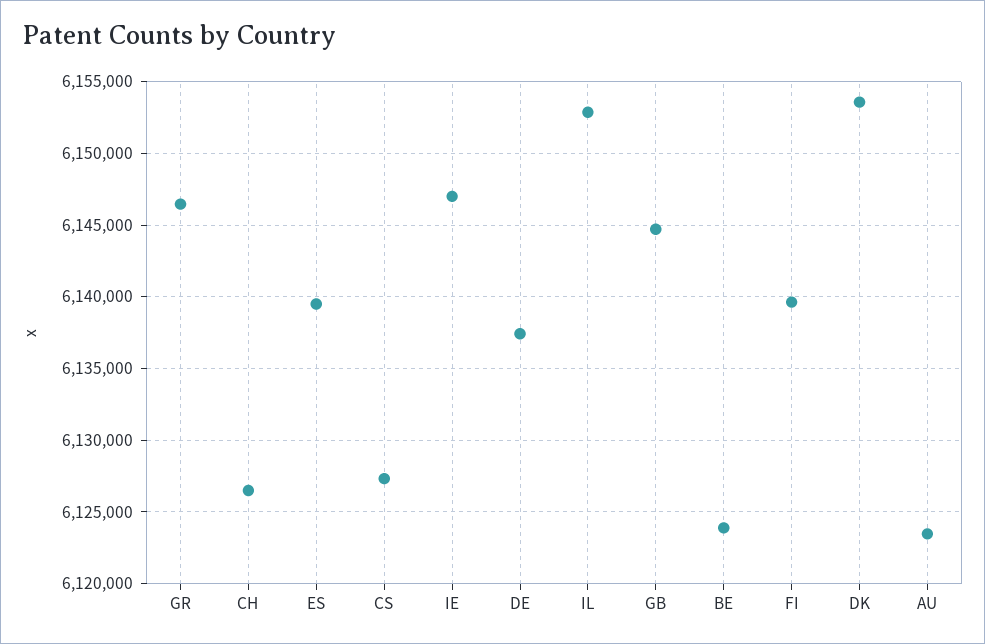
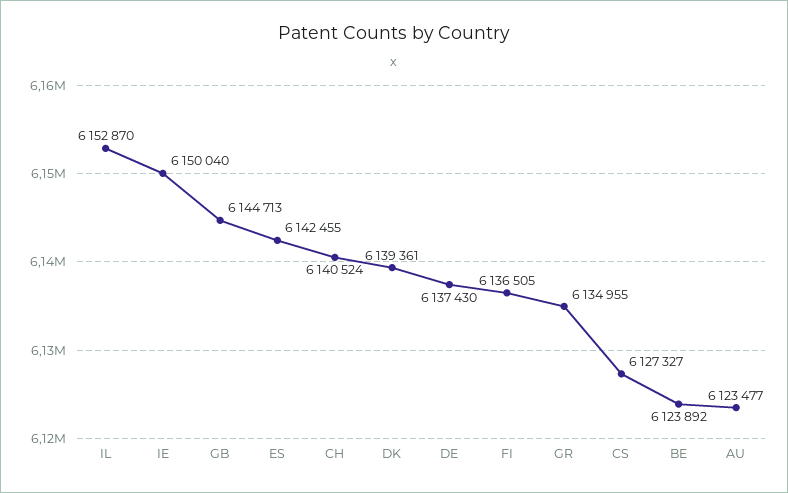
GR: 6146500 -> 6134955
CH: 6126500 -> 6140524
ES: 6139500 -> 6142455
IE: 6147000 -> 6150040
FI: 6139500 -> 6136505
DK: 6153500 -> 6139361

